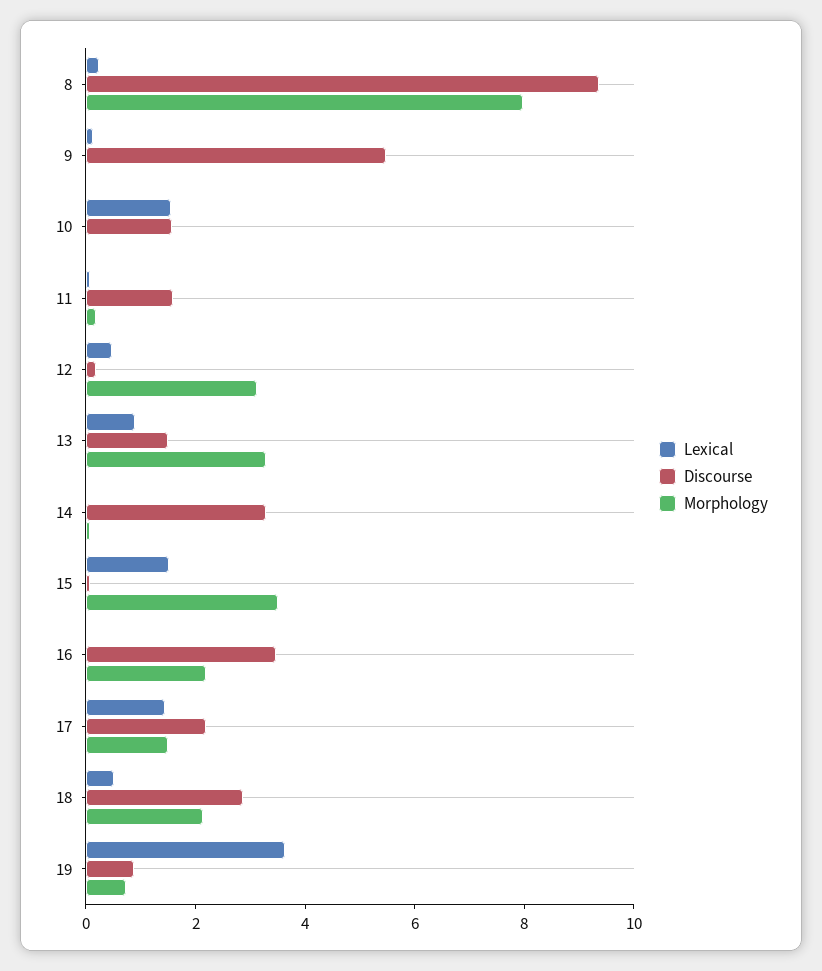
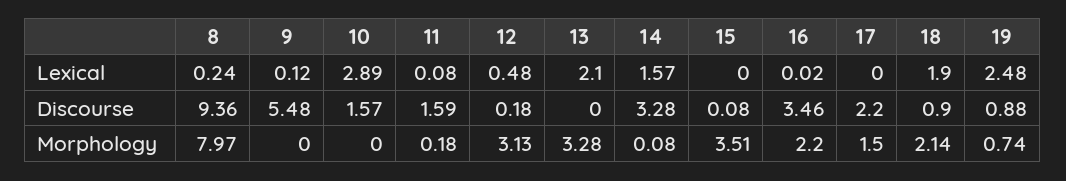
Lexical, 10: 1.5 -> 2.89
Lexical, 13: 1 -> 2.1
Discourse, 13: 1.5 -> 0
Lexical, 14: 0 -> 1.57
Lexical, 15: 1.5 -> 0
Lexical, 17: 1.5 -> 0
Lexical, 18: 0.5 -> 1.9
Discourse, 18: 3 -> 0.9
Lexical, 19: 3.5 -> 2.48

